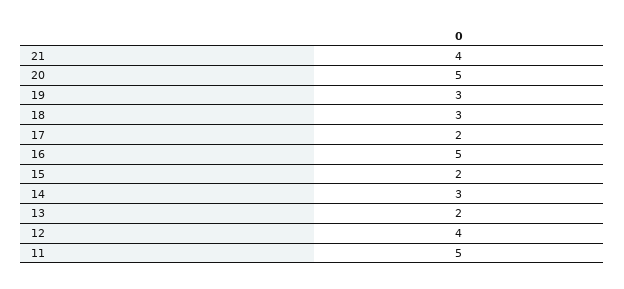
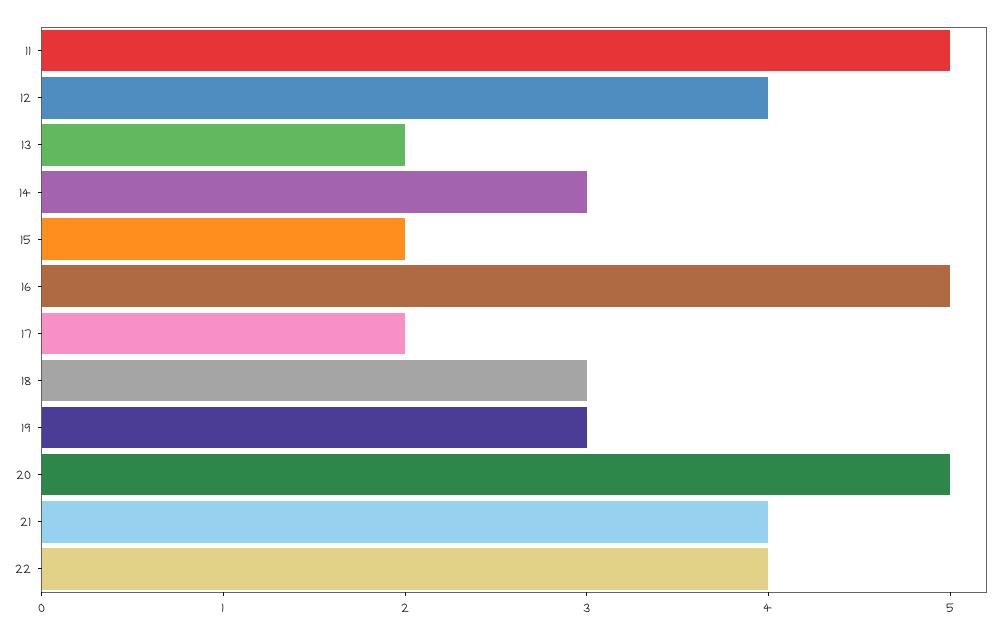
22: none -> 4

